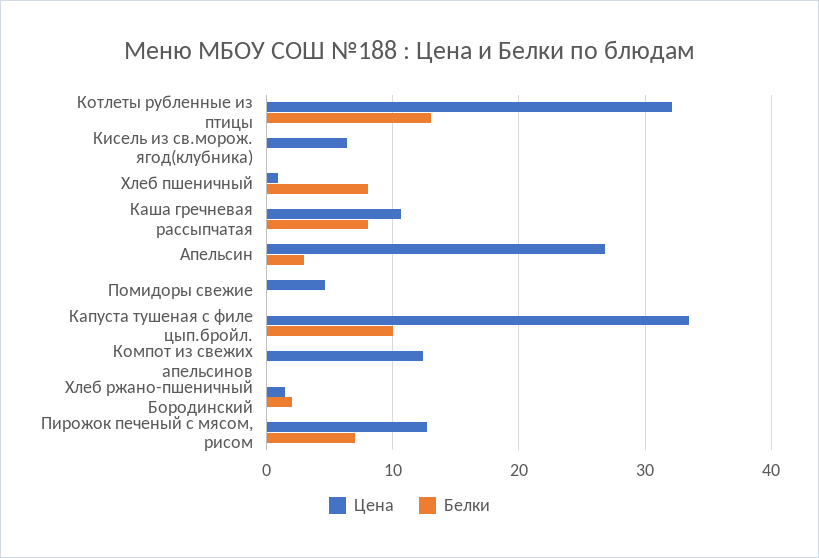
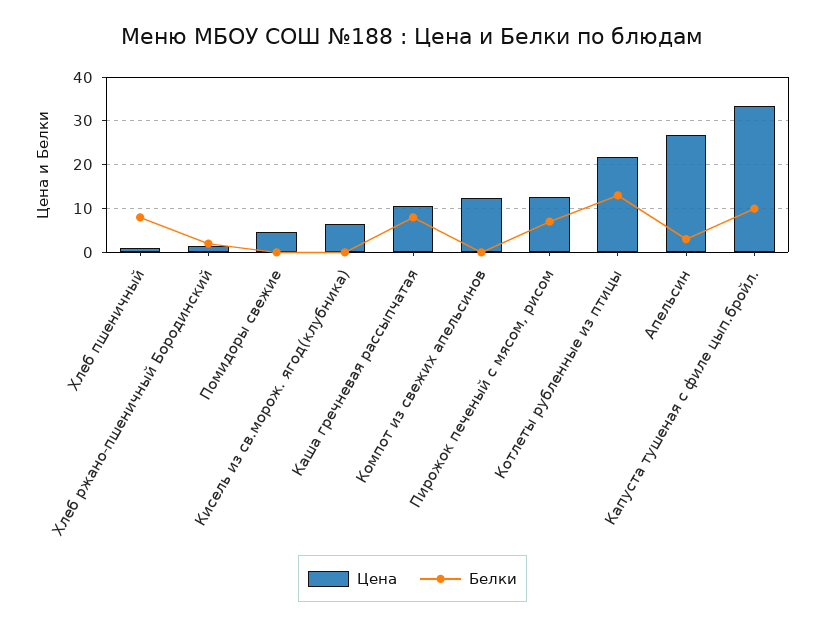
Цена, Котлеты рубленные из птицы: 32 -> 22

